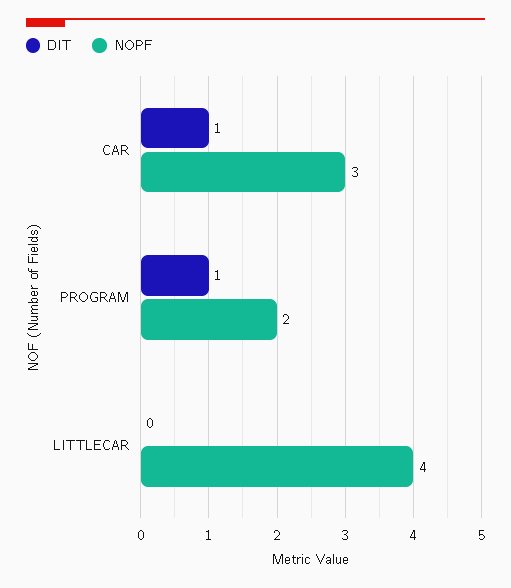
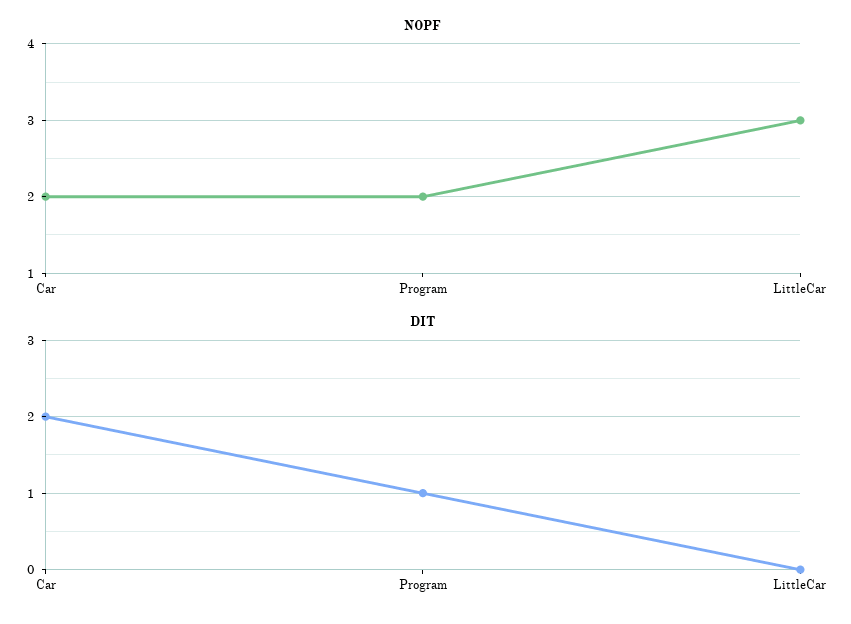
DIT, CAR: 1 -> 2
NOPF, CAR: 3 -> 2
NOPF, LITTLECAR: 4 -> 3

